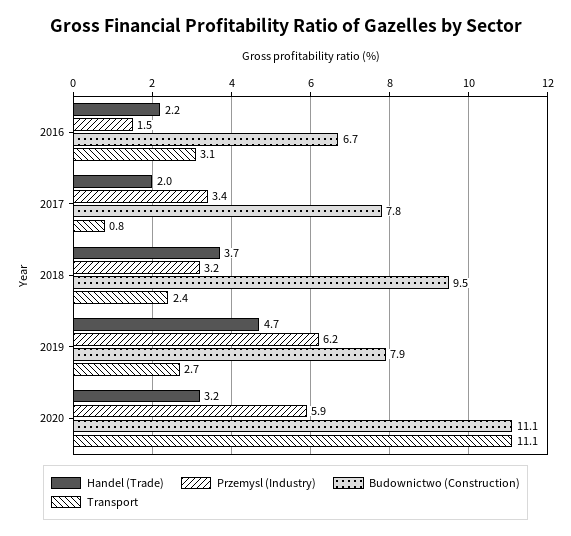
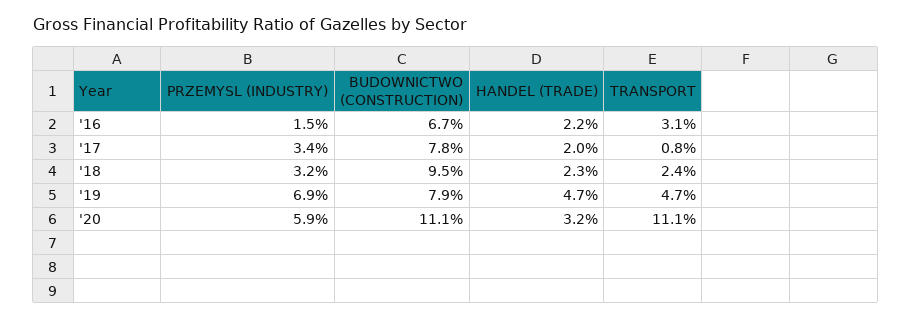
Handel (Trade), 2018: 3.7 -> 2.3
Przemysl (Industry), 2019: 6.2 -> 6.9
Transport, 2019: 2.7 -> 4.7

